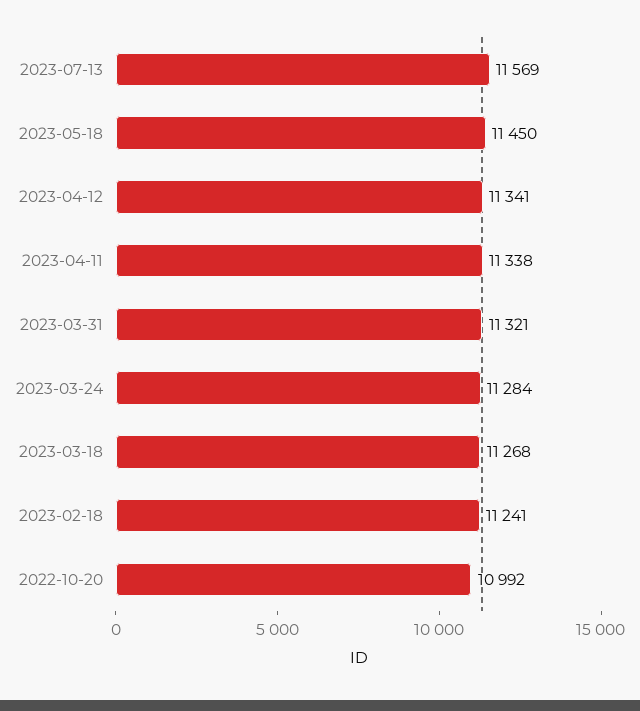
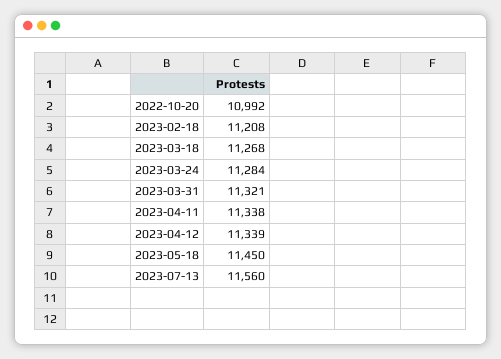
2023-07-13: 11569 -> 11560
2023-04-12: 11341 -> 11339
2023-02-18: 11241 -> 11208

